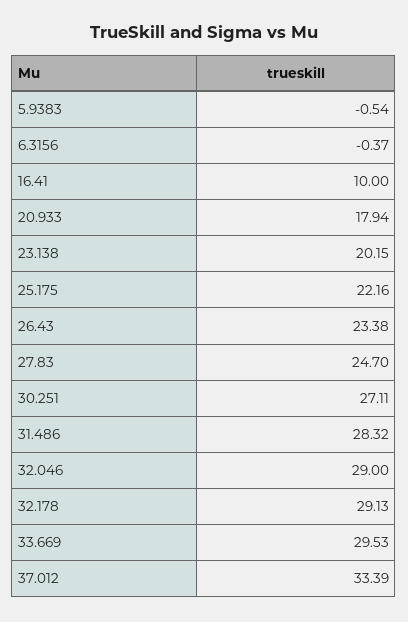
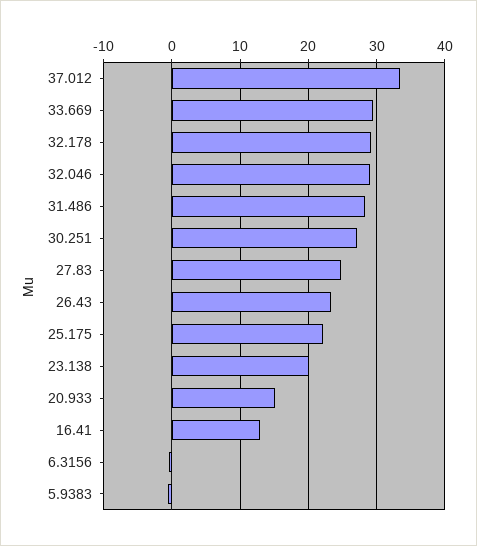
16.41: 10 -> 13
20.933: 17.94 -> 15

